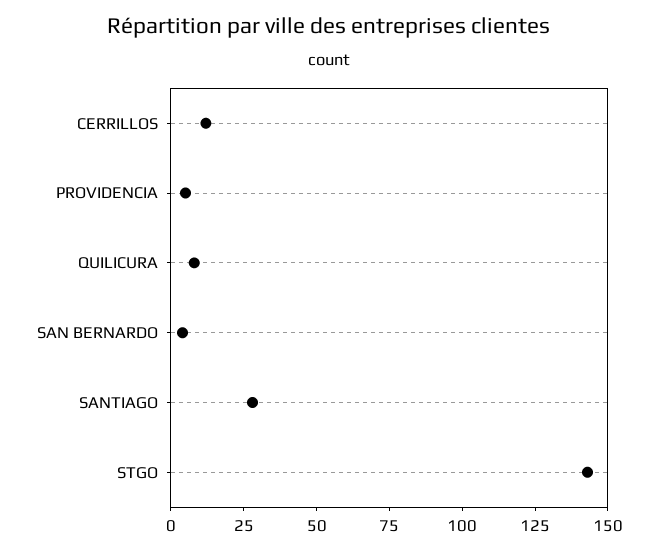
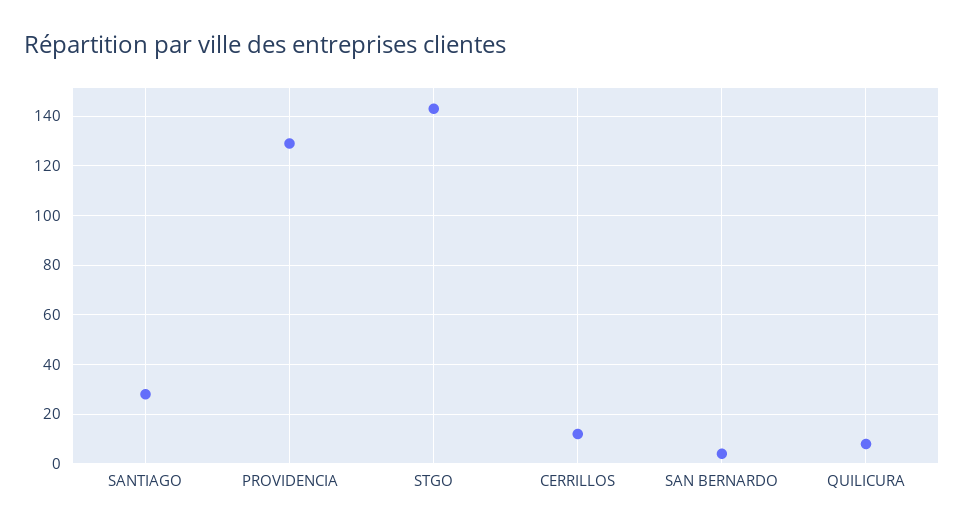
PROVIDENCIA: 5 -> 130

